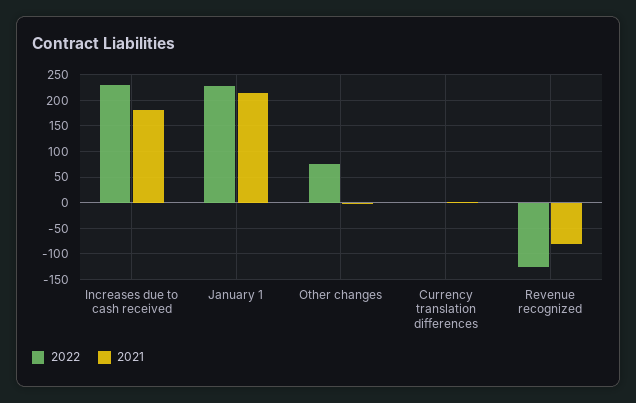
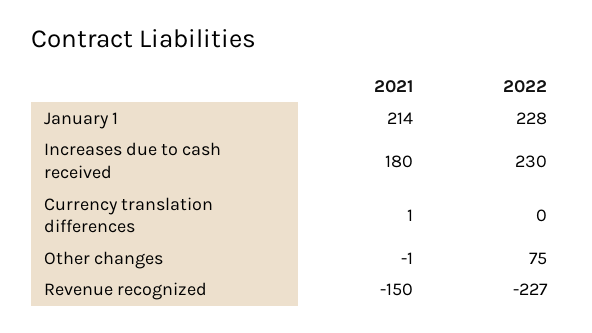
2022, Revenue recognized: -125 -> -227
2021, Revenue recognized: -75 -> -150

